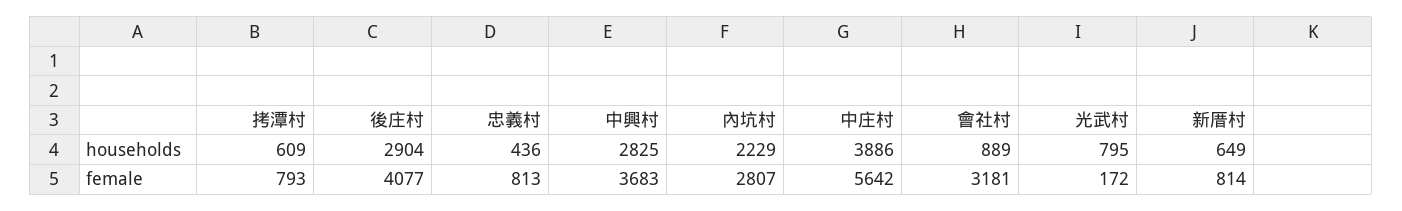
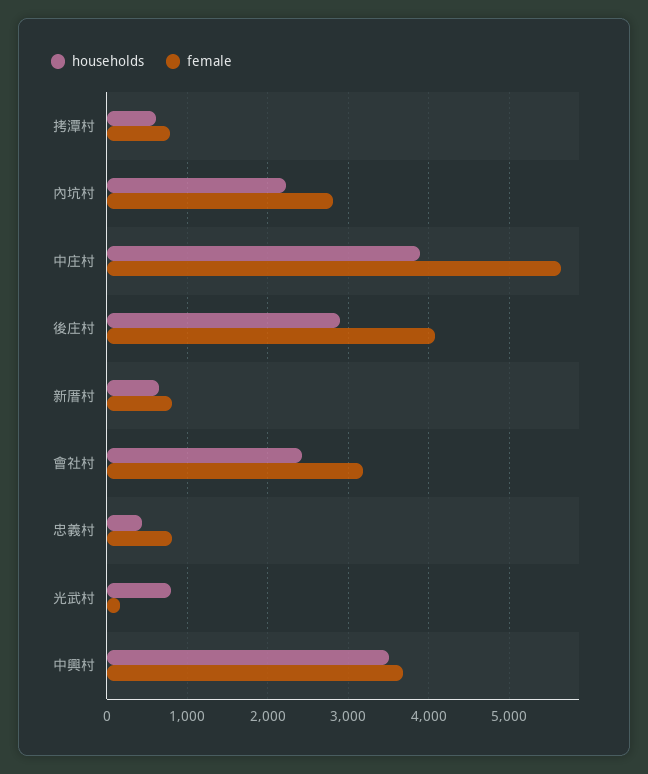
households, 中興村: 2825 -> 3500
households, 會社村: 889 -> 2400

